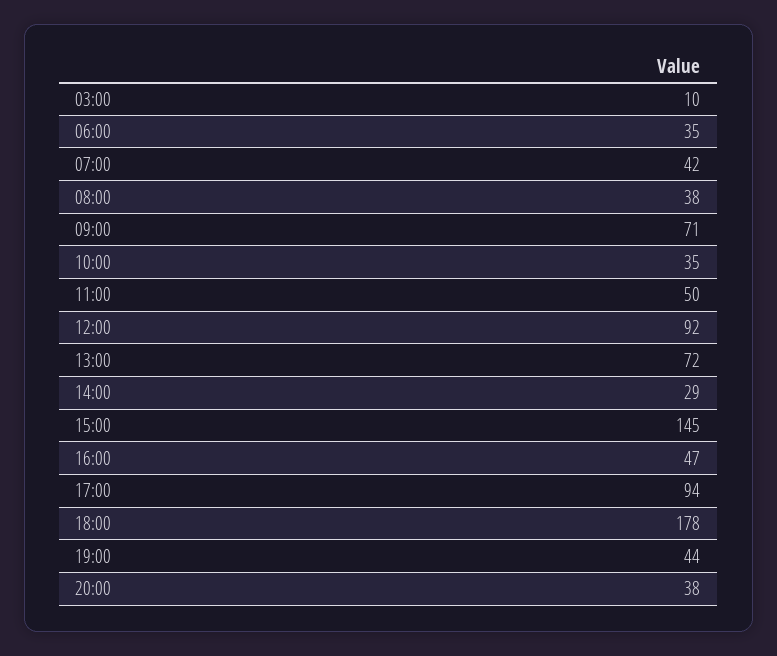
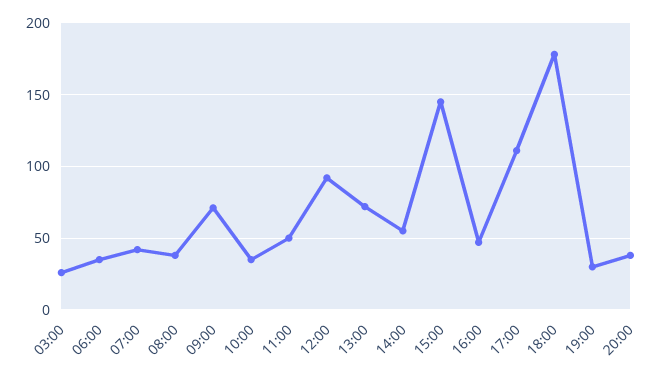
03:00: 10 -> 25
14:00: 29 -> 55
17:00: 94 -> 110
19:00: 44 -> 30

